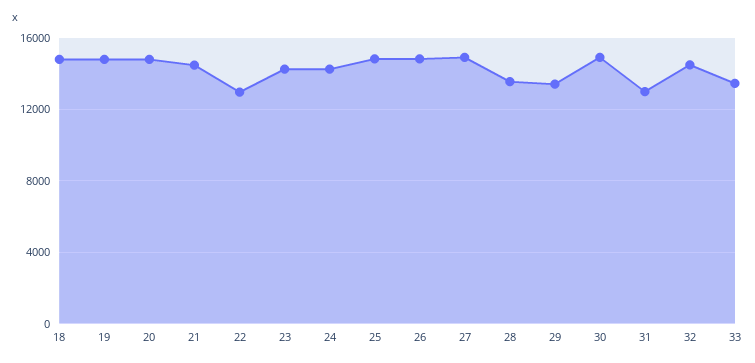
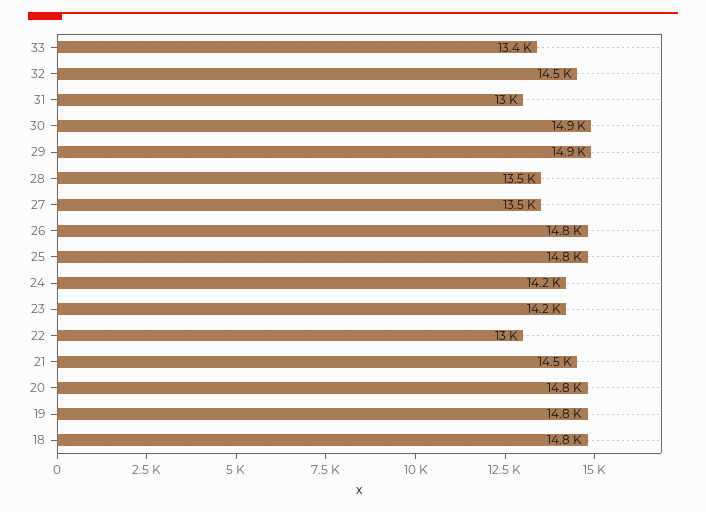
27: 15000 -> 13500
29: 13500 -> 14900

